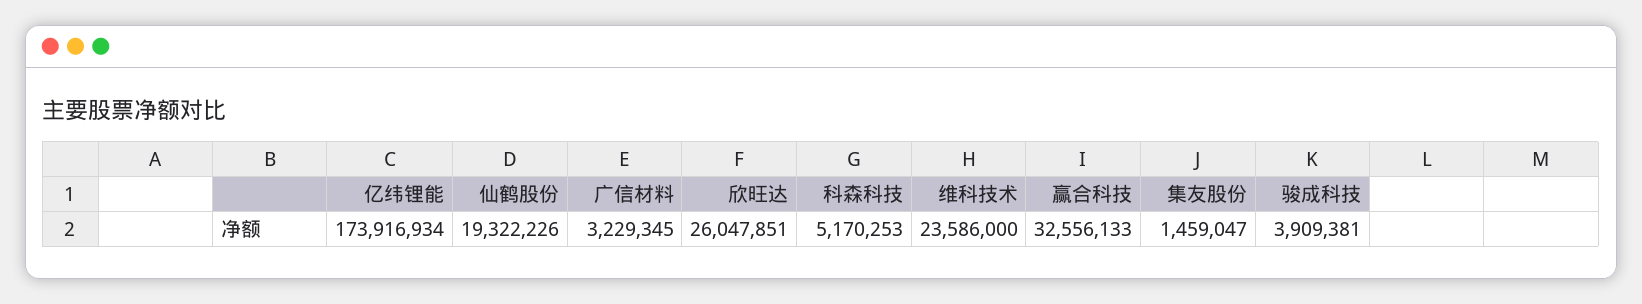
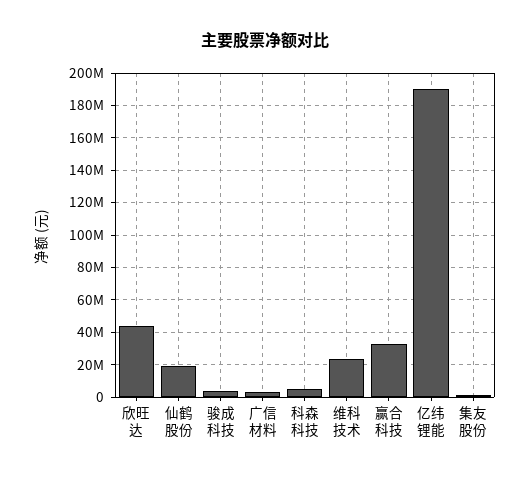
亿纬锂能: 173916934 -> 190000000
欣旺达: 26047851 -> 45000000

